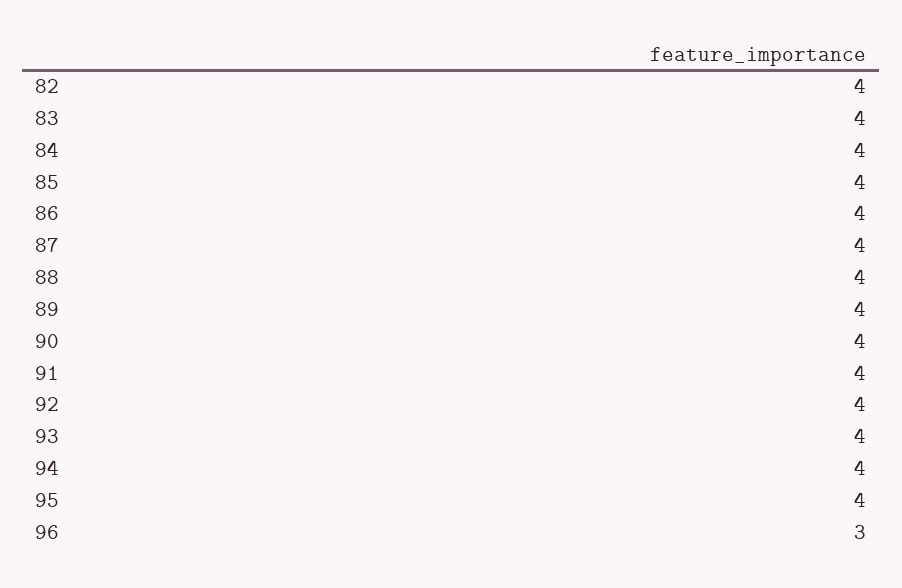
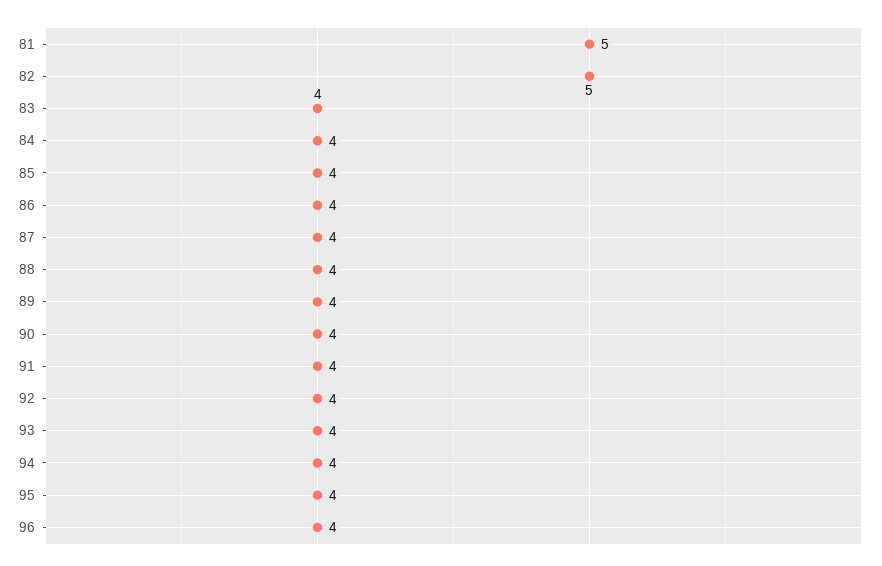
82: 4 -> 5
96: 3 -> 4
81: none -> 5

